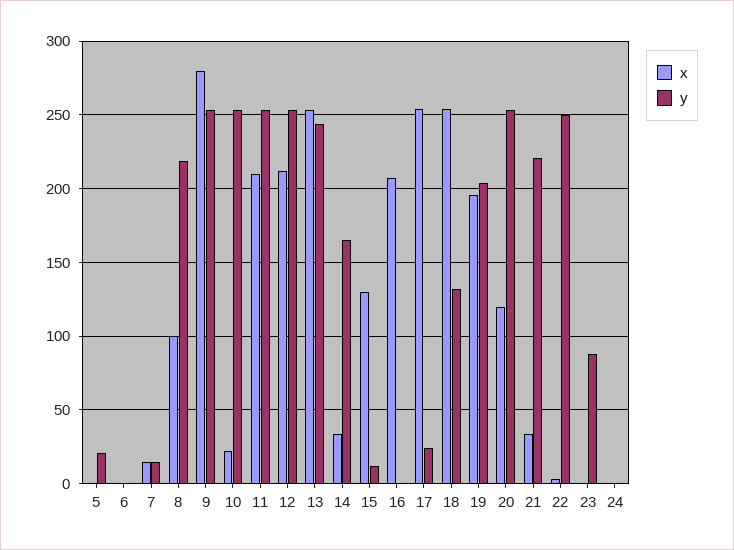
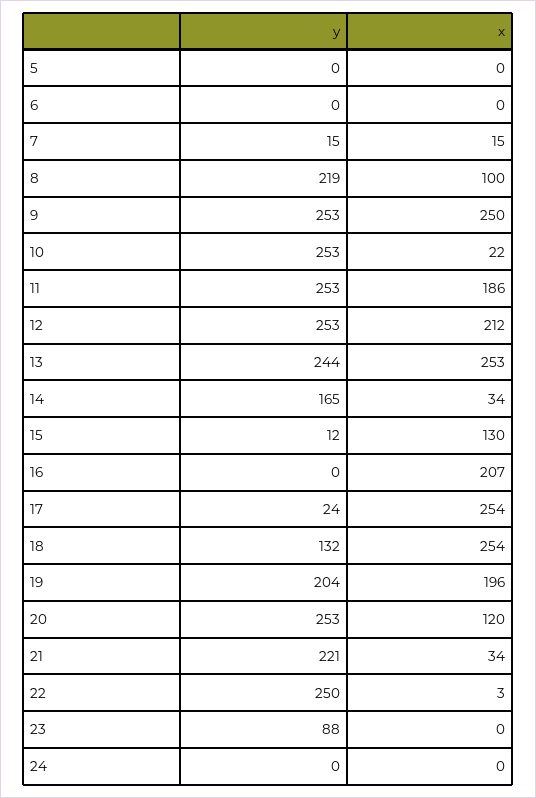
y, 5: 20 -> 0
x, 9: 280 -> 250
x, 11: 210 -> 186

